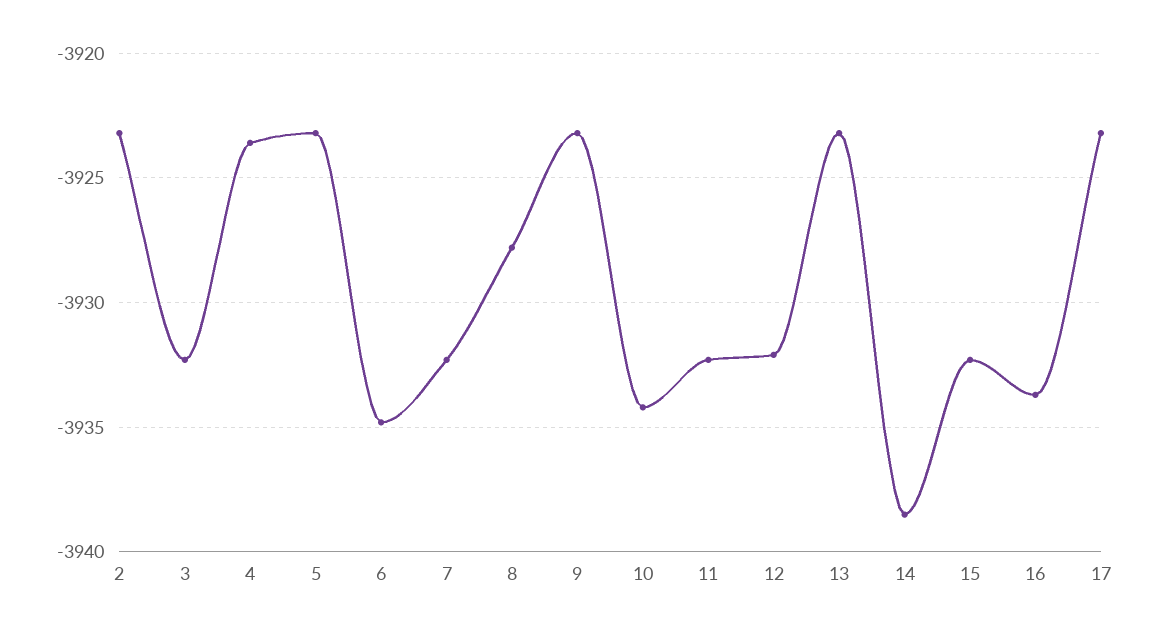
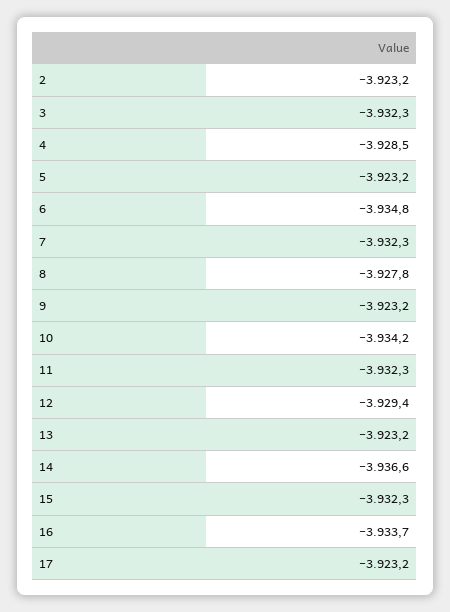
4: -3923.5 -> -3928.5
12: -3932 -> -3929.4
14: -3938.5 -> -3936.6

